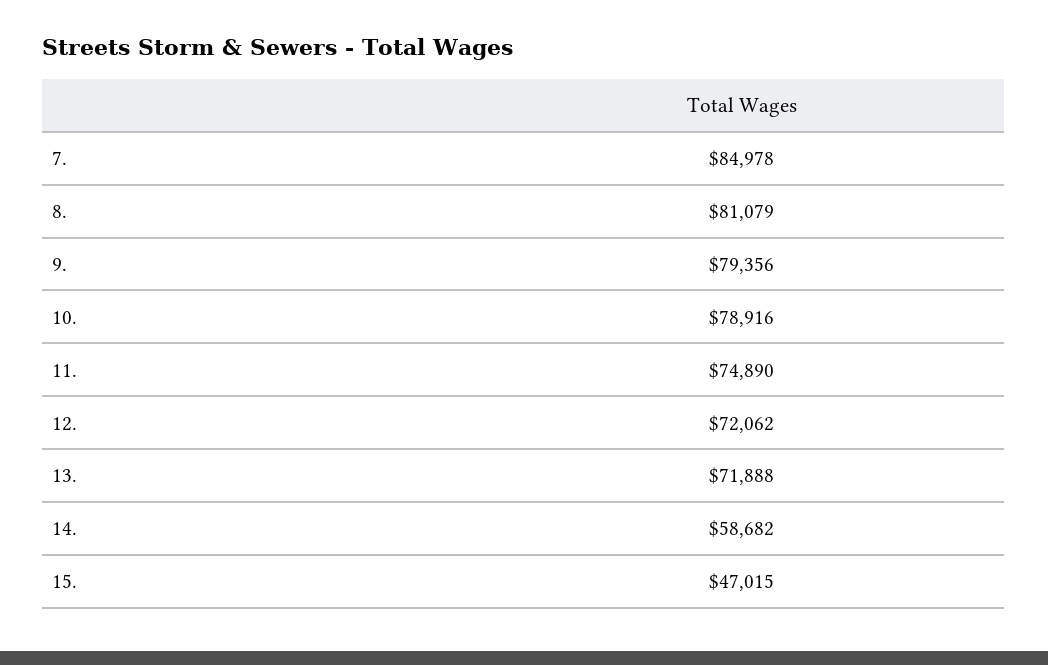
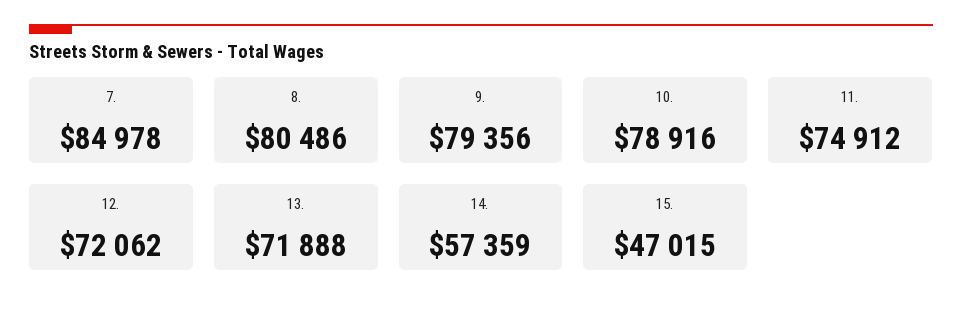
8.: 81079 -> 80486
11.: 74890 -> 74912
14.: 58682 -> 57359

